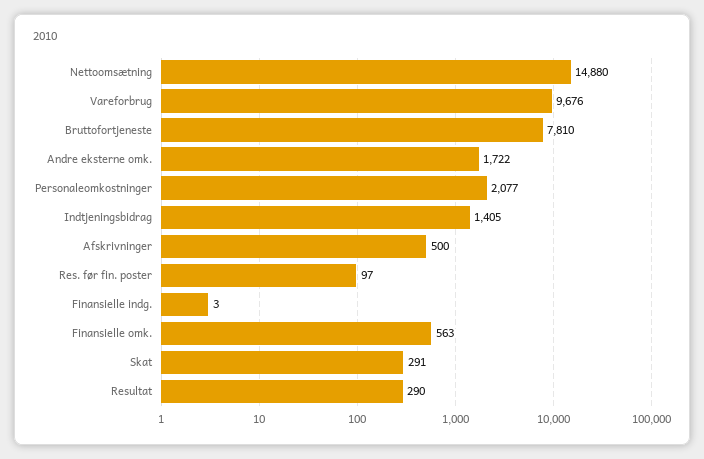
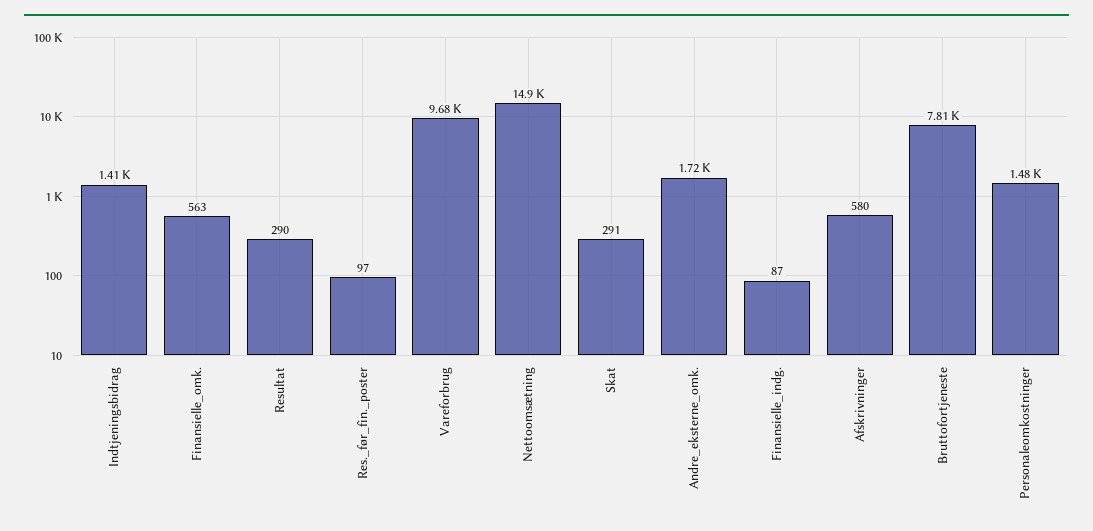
Personaleomkostninger: 2077 -> 1480
Afskrivninger: 500 -> 580
Finansielle indg.: 3 -> 87

